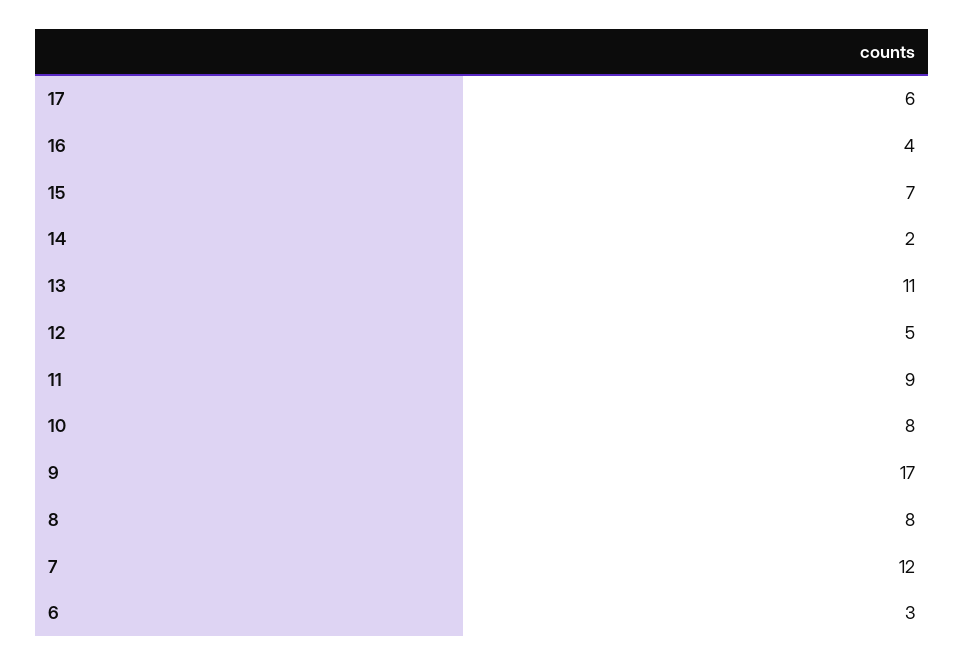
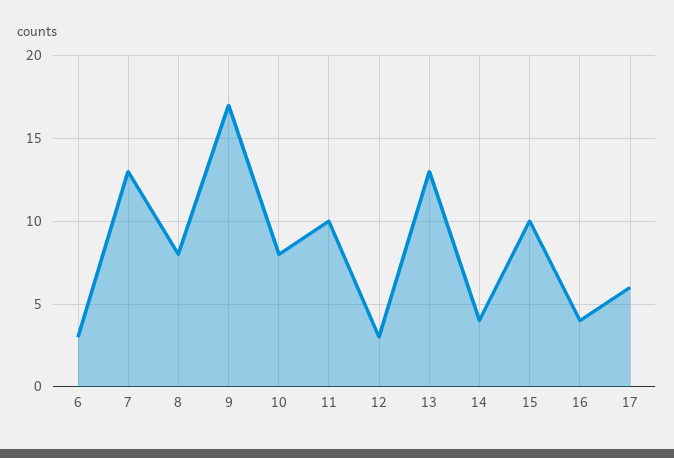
15: 7 -> 10
14: 2 -> 4
13: 11 -> 13
12: 5 -> 3
11: 9 -> 10
7: 12 -> 13

